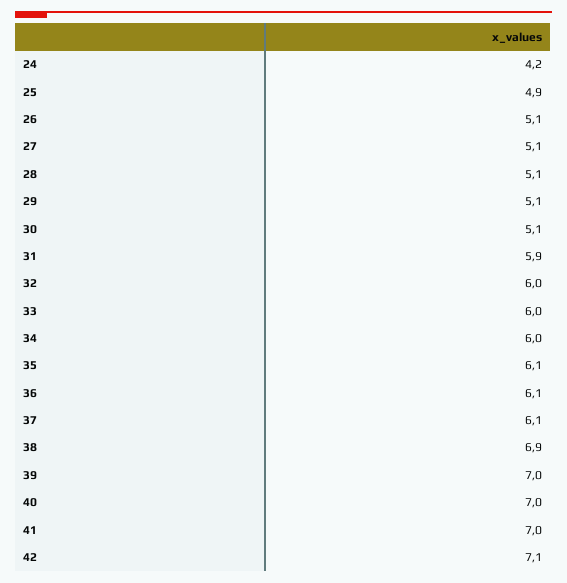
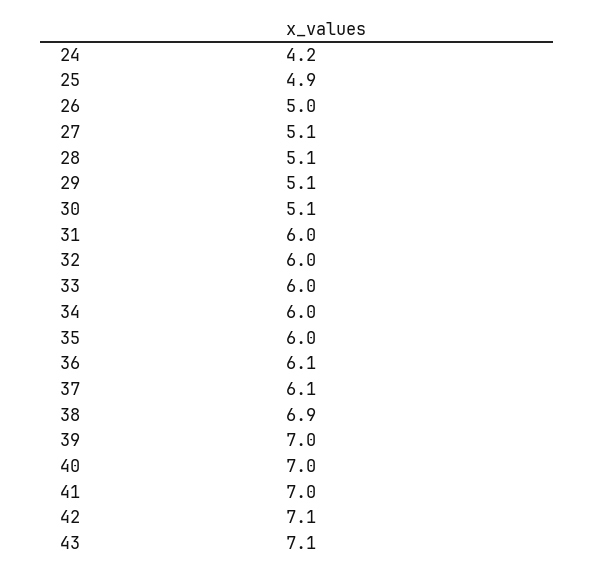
26: 5.1 -> 5
31: 5.9 -> 6
35: 6.1 -> 6
43: none -> 7.1

